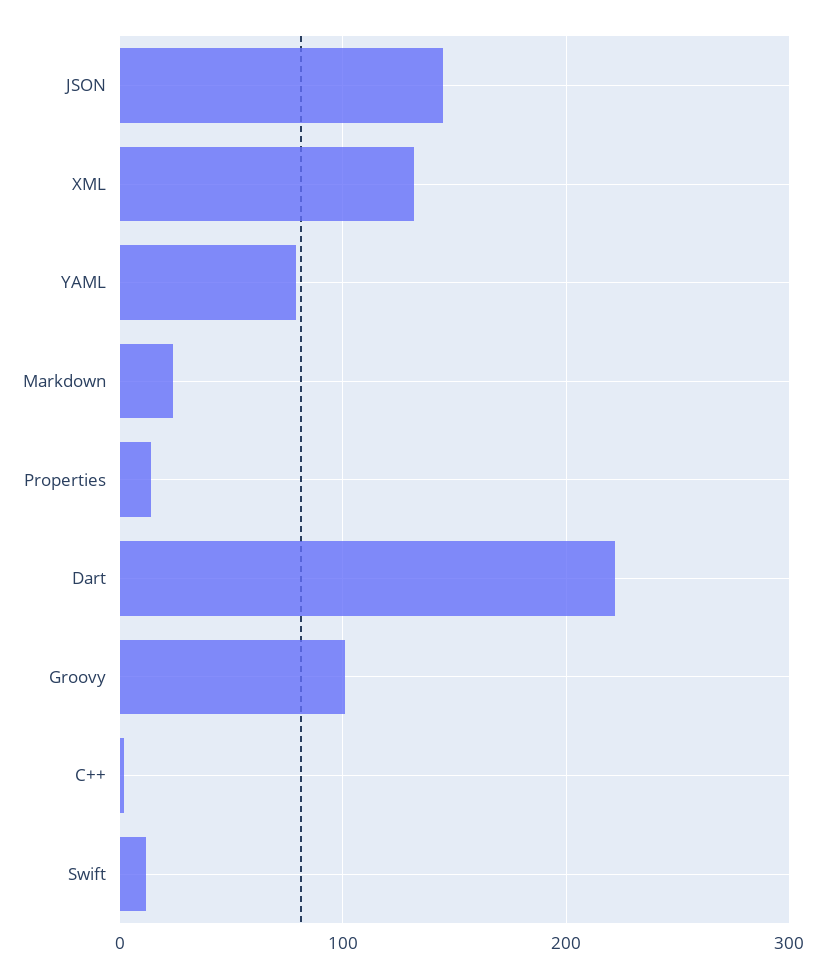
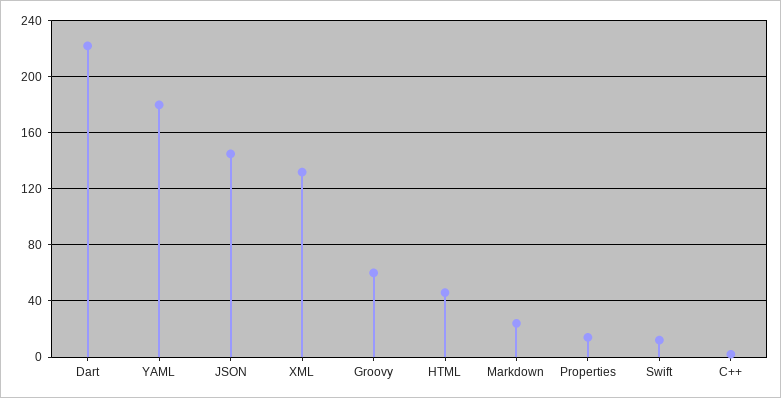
YAML: 80 -> 180
Groovy: 100 -> 60
HTML: none -> 45

